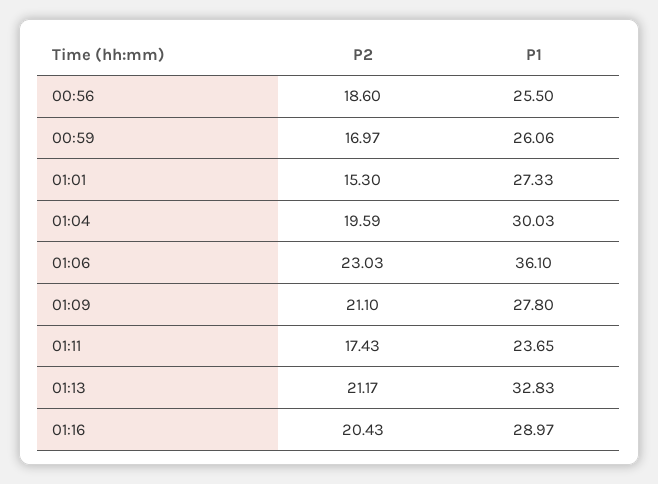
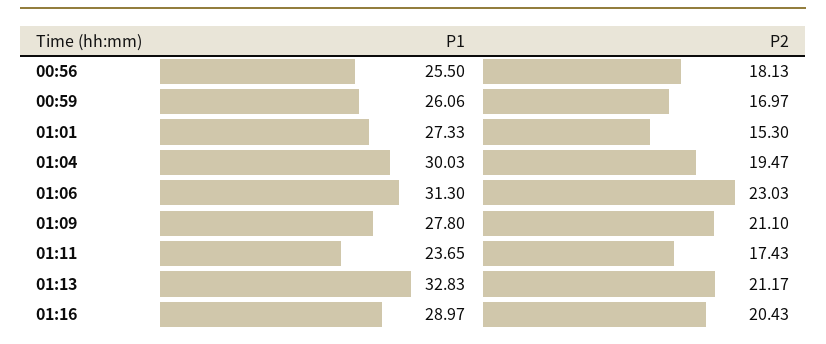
P2, 00:56: 18.6 -> 18.13
P2, 01:04: 19.59 -> 19.47
P1, 01:06: 36.1 -> 31.3

